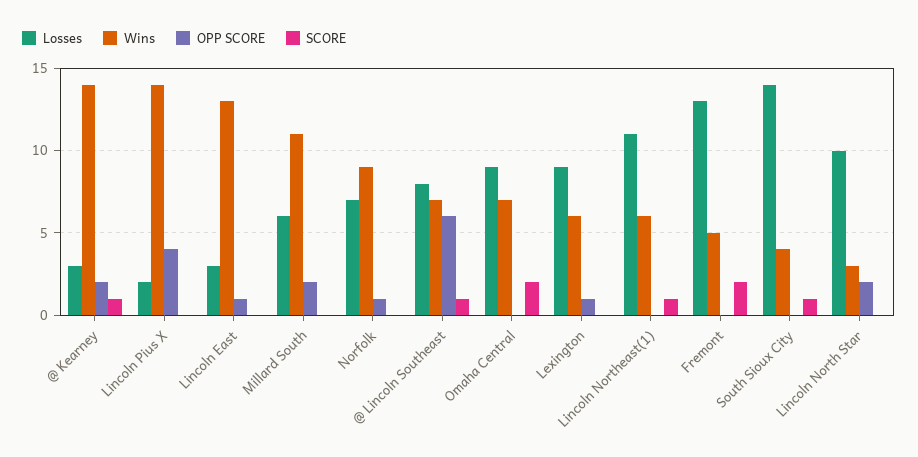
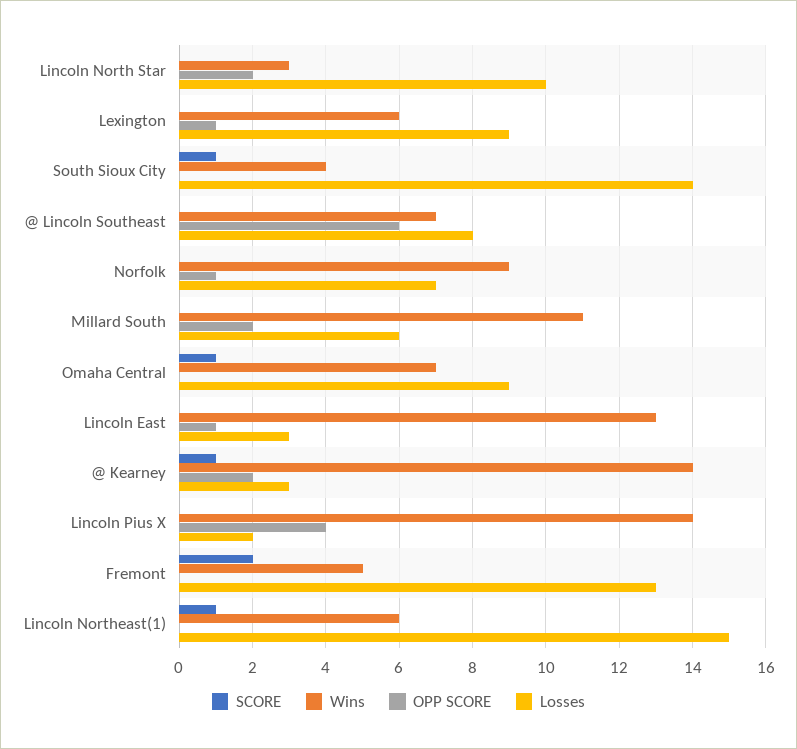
SCORE, @ Lincoln Southeast: 1 -> 0
SCORE, Omaha Central: 2 -> 1
Losses, Lincoln Northeast(1): 11 -> 15

